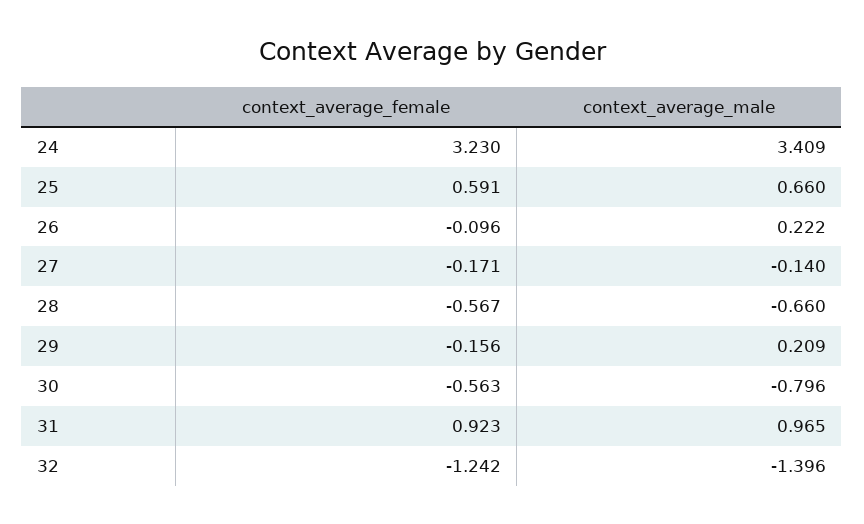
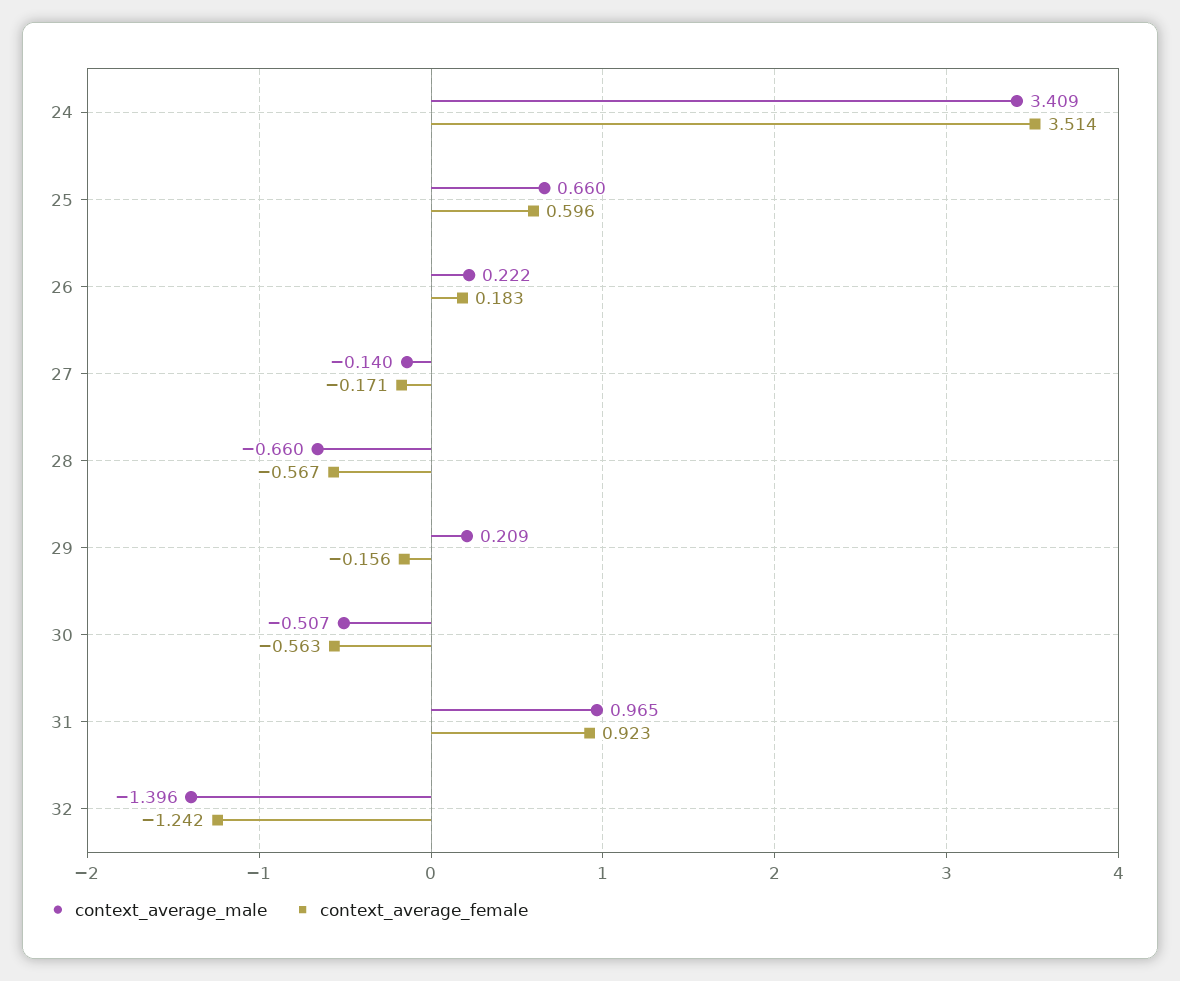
context_average_female, 24: 3.23 -> 3.514
context_average_female, 25: 0.591 -> 0.596
context_average_female, 26: -0.096 -> 0.183
context_average_male, 30: -0.796 -> -0.507

